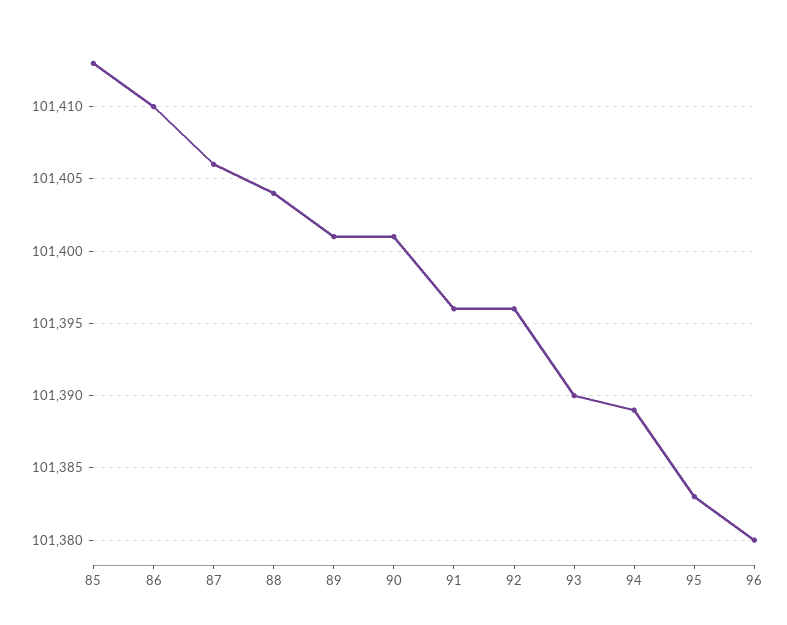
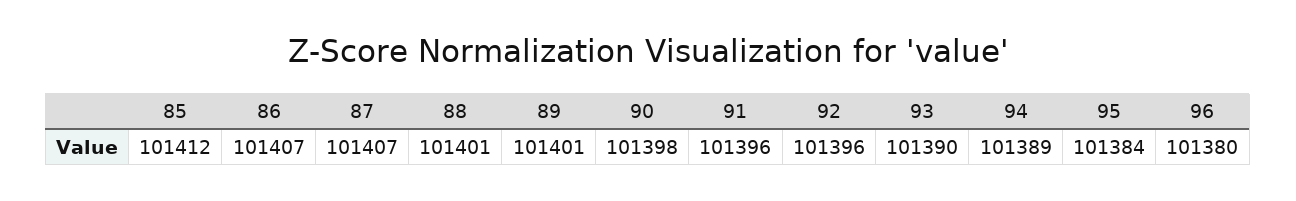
85: 101413 -> 101412
86: 101410 -> 101407
87: 101406 -> 101407
88: 101404 -> 101401
90: 101401 -> 101398
95: 101383 -> 101384

